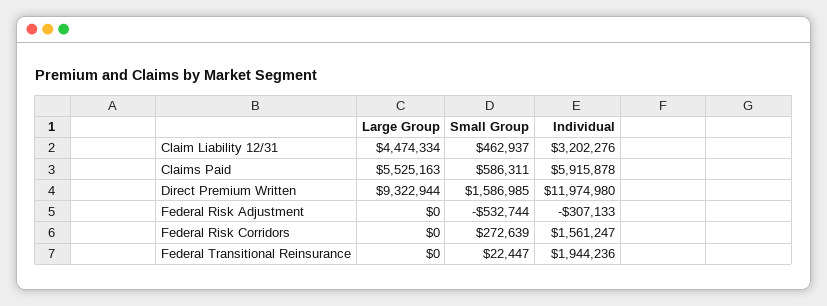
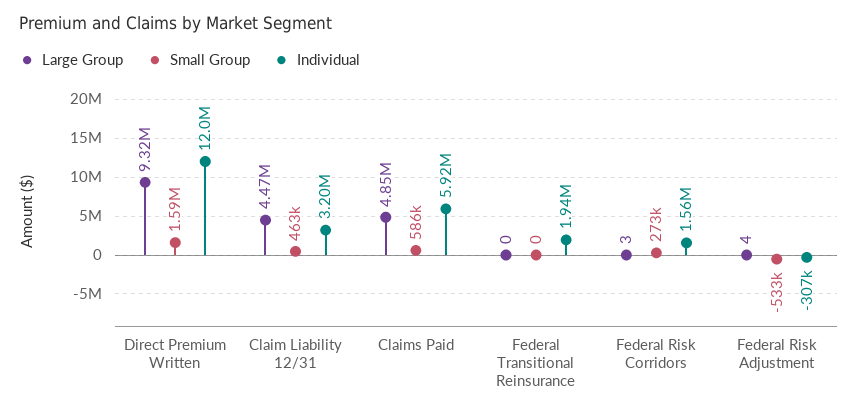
Large Group, Claims Paid: 5525163 -> 4850000
Large Group, Federal Risk Adjustment: 0 -> 4
Large Group, Federal Risk Corridors: 0 -> 3
Small Group, Federal Transitional Reinsurance: 22447 -> 0

